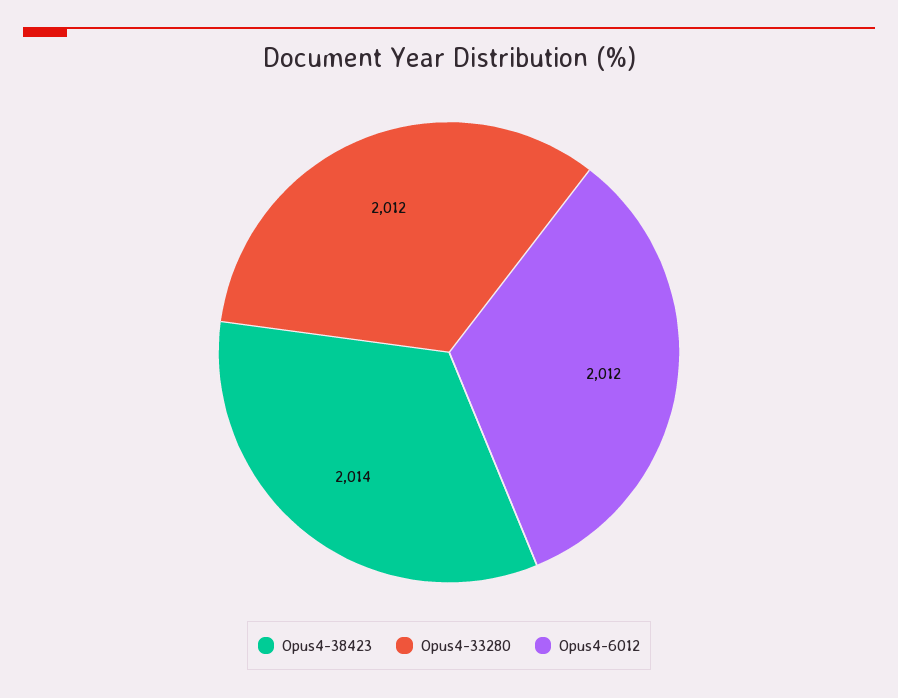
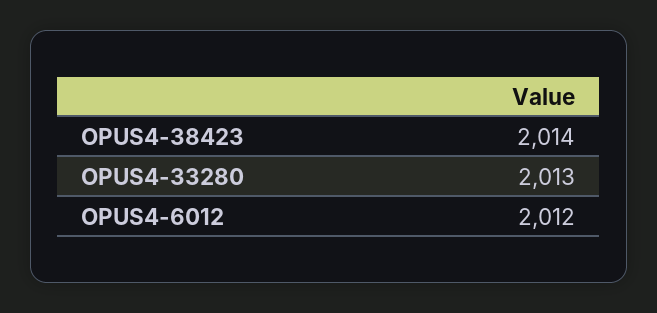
Opus4-33280: 2012 -> 2013

